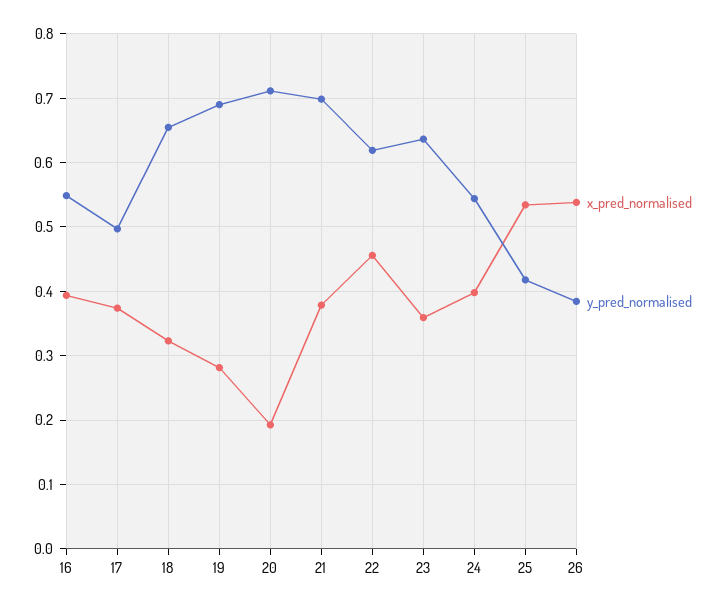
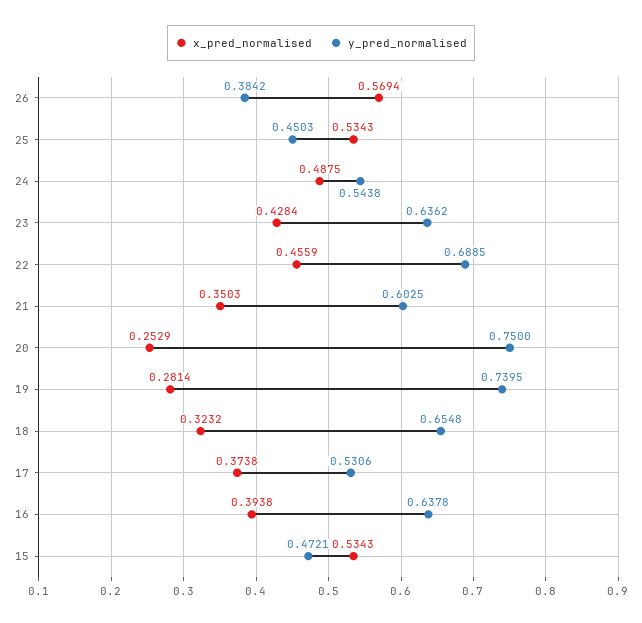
y_pred_normalised, 16: 0.55 -> 0.6378
y_pred_normalised, 17: 0.5 -> 0.5306
y_pred_normalised, 19: 0.69 -> 0.7395
x_pred_normalised, 20: 0.19 -> 0.2529
y_pred_normalised, 20: 0.71 -> 0.75
x_pred_normalised, 21: 0.38 -> 0.3503
y_pred_normalised, 21: 0.7 -> 0.6025
y_pred_normalised, 22: 0.62 -> 0.6885
x_pred_normalised, 23: 0.36 -> 0.4284
x_pred_normalised, 24: 0.4 -> 0.4875
y_pred_normalised, 25: 0.42 -> 0.4503
x_pred_normalised, 26: 0.54 -> 0.5694
x_pred_normalised, 15: none -> 0.5343
y_pred_normalised, 15: none -> 0.4721

